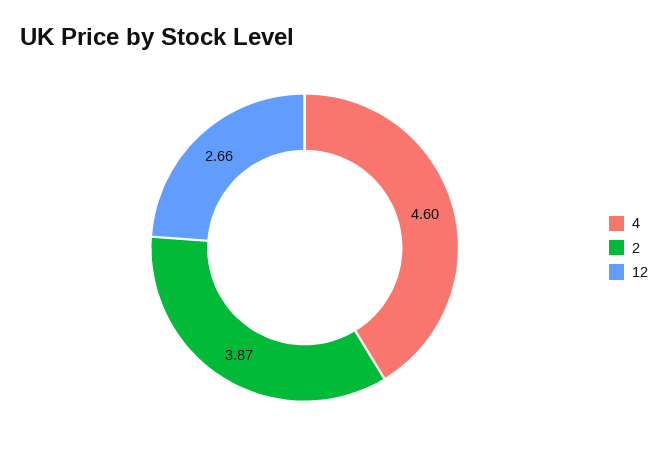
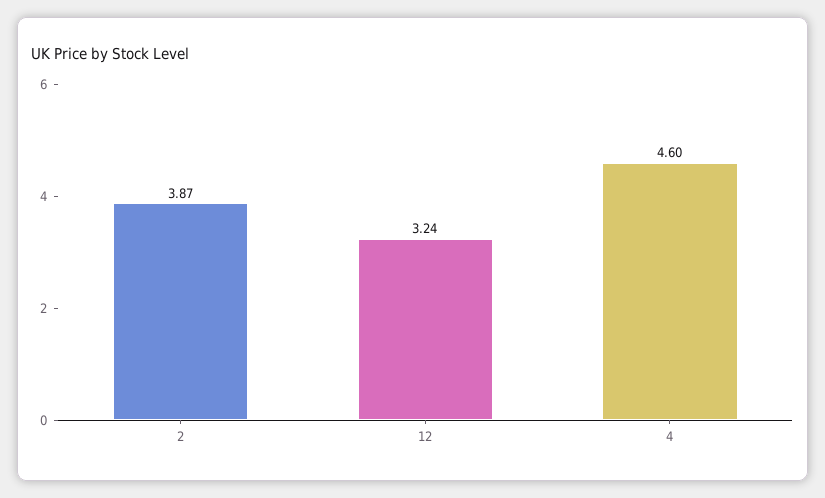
12: 2.66 -> 3.24

